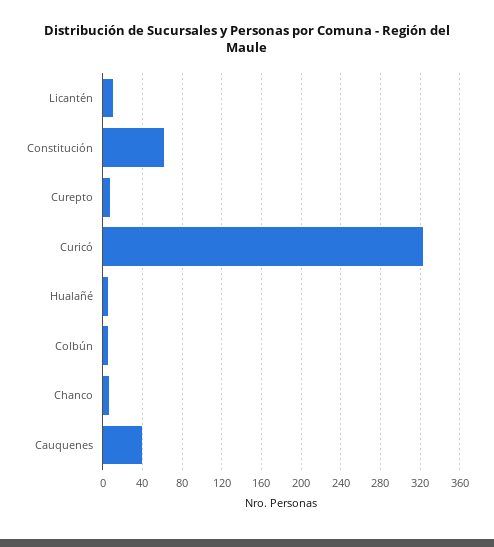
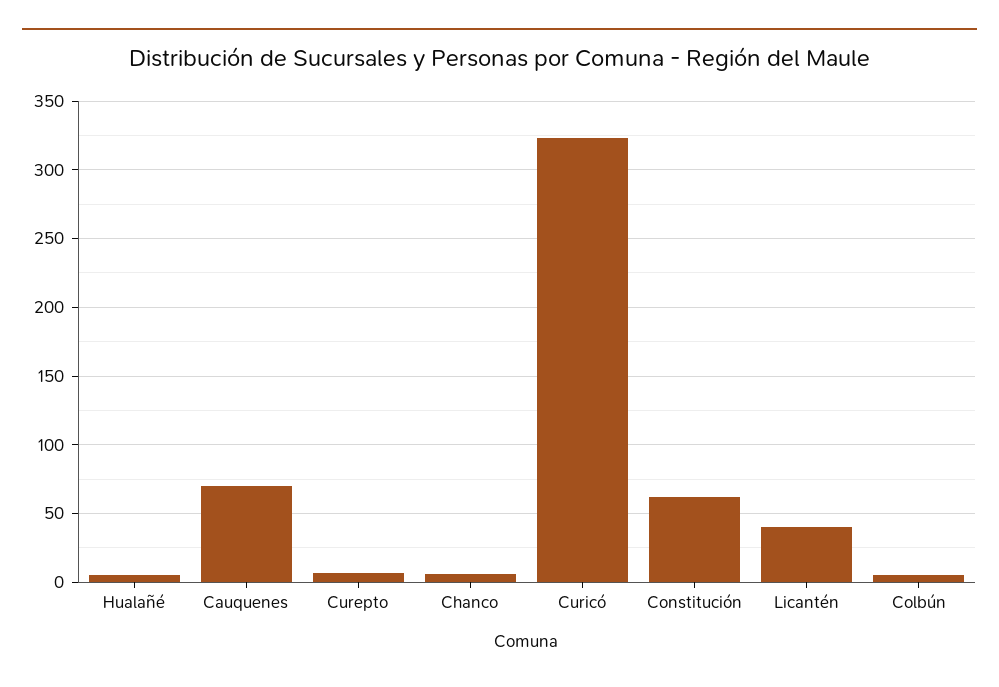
Licantén: 10 -> 40
Cauquenes: 40 -> 70

